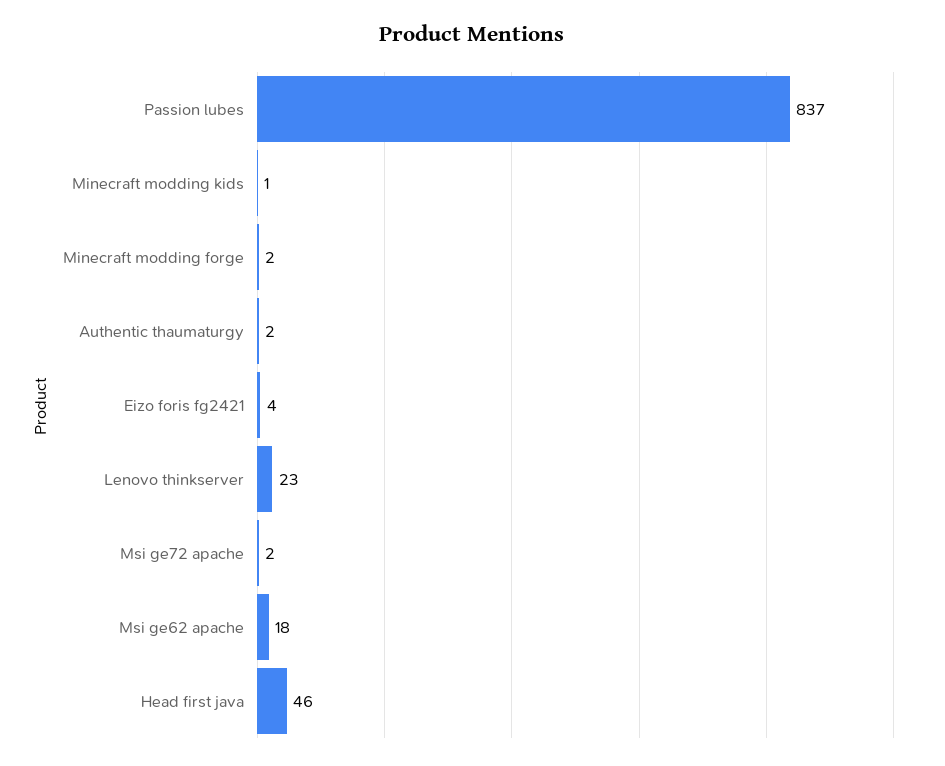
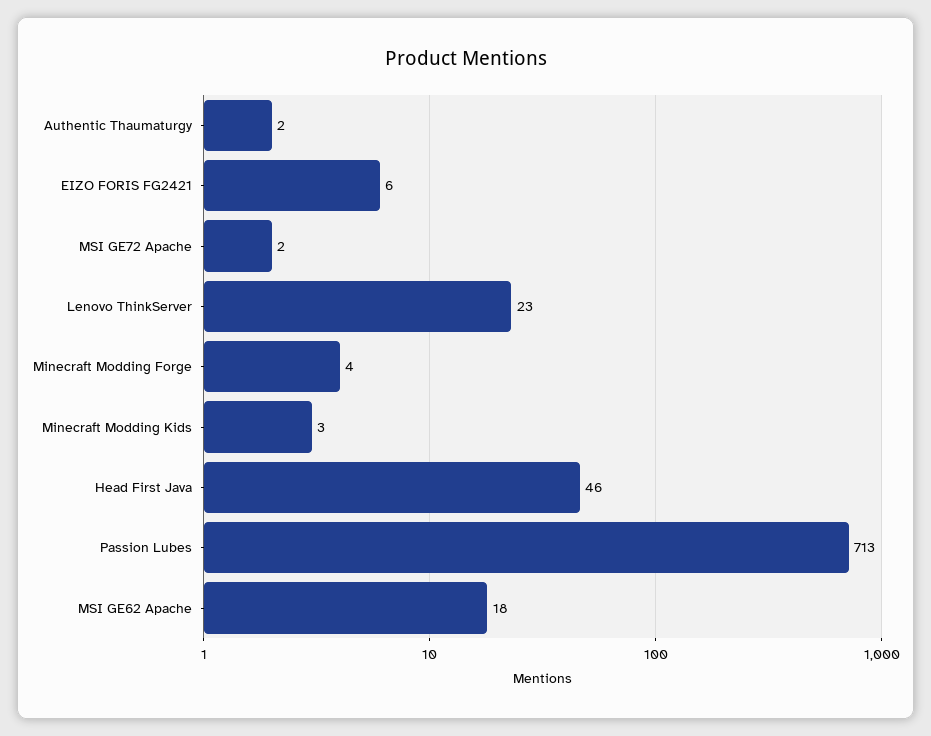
Passion lubes: 837 -> 713
Minecraft modding kids: 1 -> 3
Minecraft modding forge: 2 -> 4
Eizo foris fg2421: 4 -> 6

